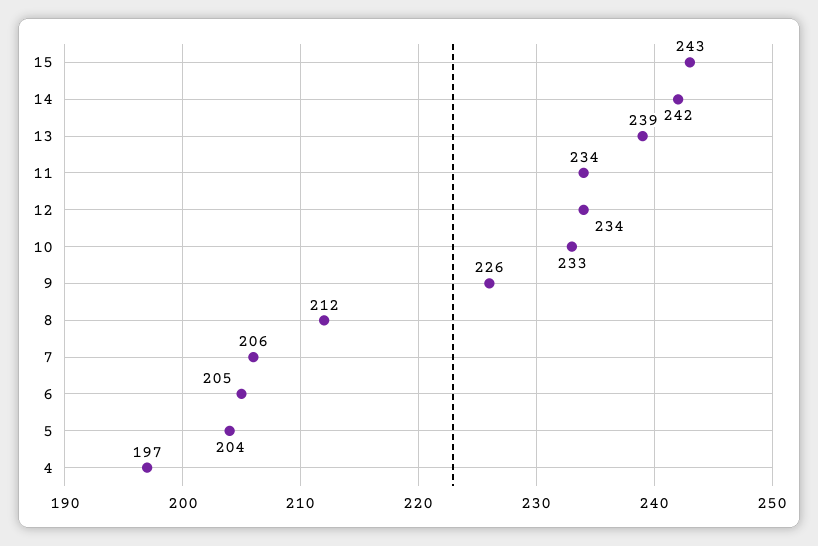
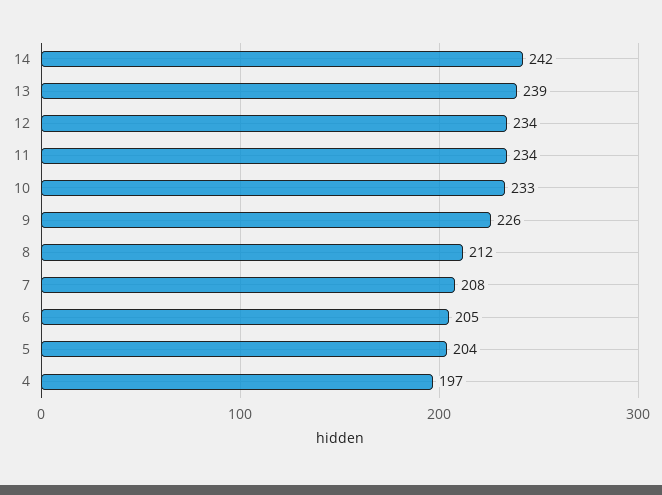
15: 243 -> none
7: 206 -> 208

